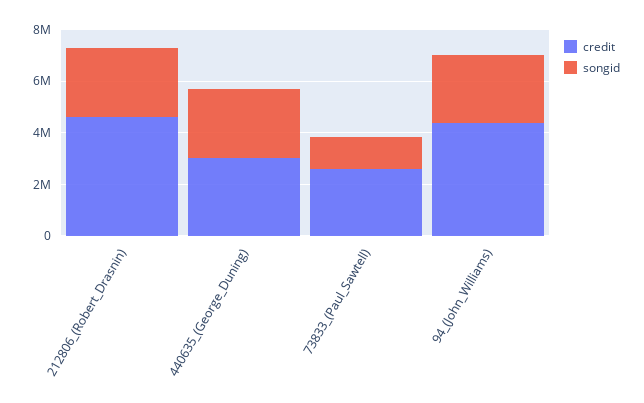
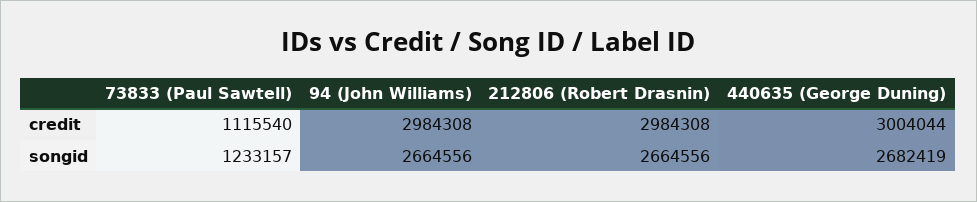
credit, 212806_(Robert_Drasnin): 4500000 -> 2984308
credit, 73833_(Paul_Sawtell): 2500000 -> 1115540
credit, 94_(John_Williams): 4500000 -> 2984308

